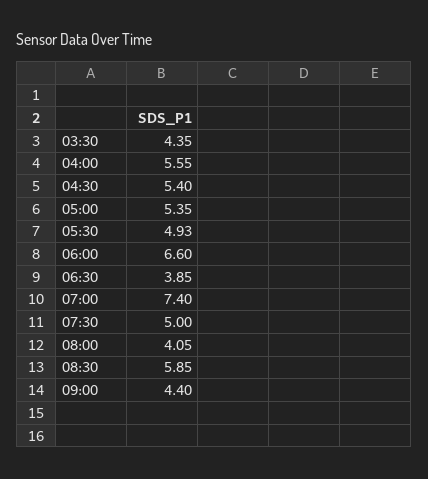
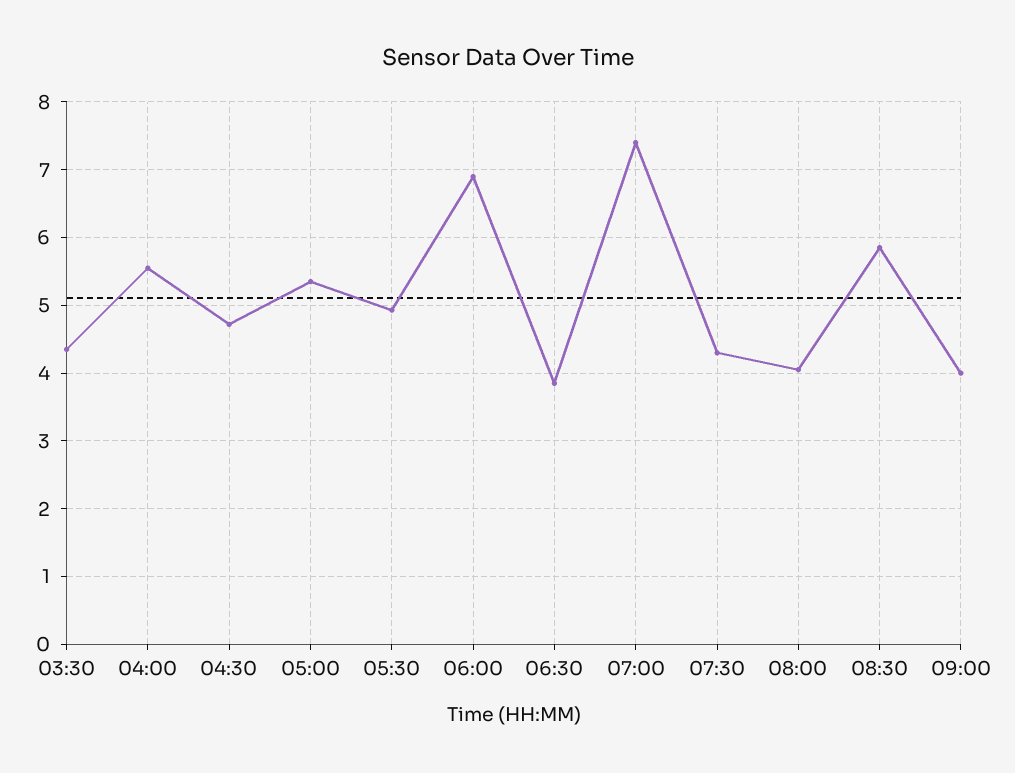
04:30: 5.4 -> 4.7
06:00: 6.6 -> 6.9
07:30: 5 -> 4.3
09:00: 4.4 -> 4

